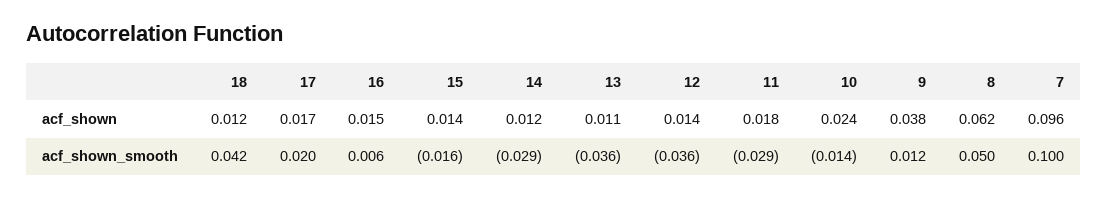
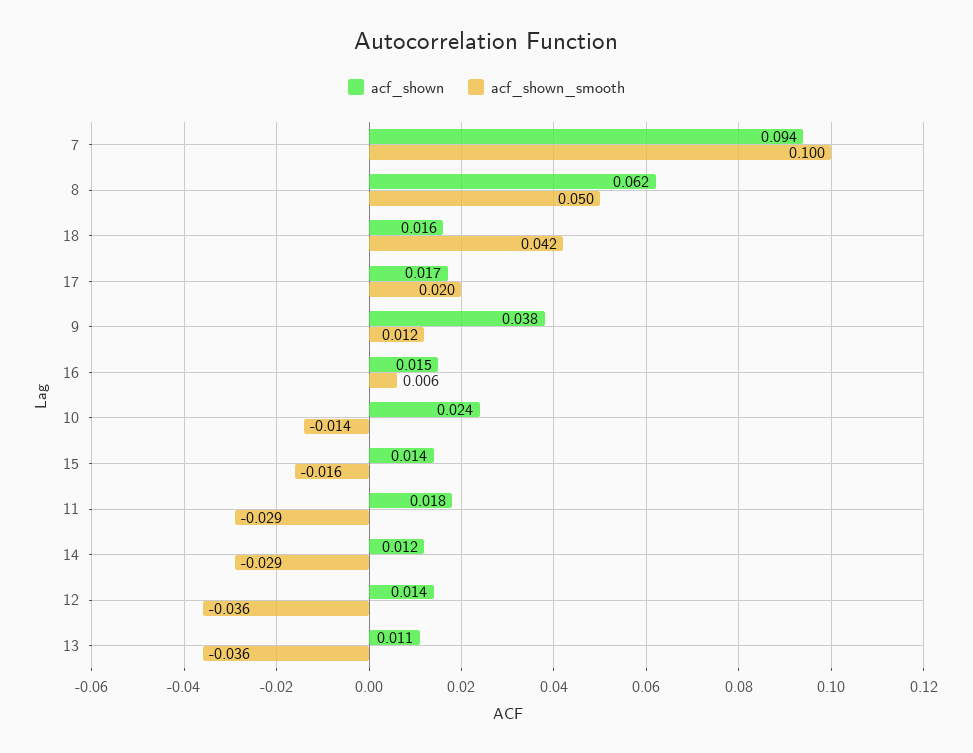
acf_shown, 18: 0.012 -> 0.016
acf_shown, 7: 0.096 -> 0.094

